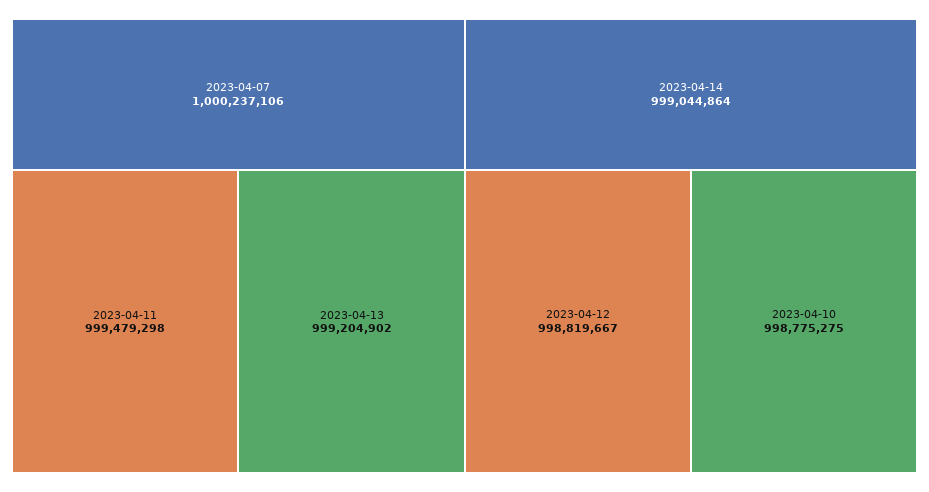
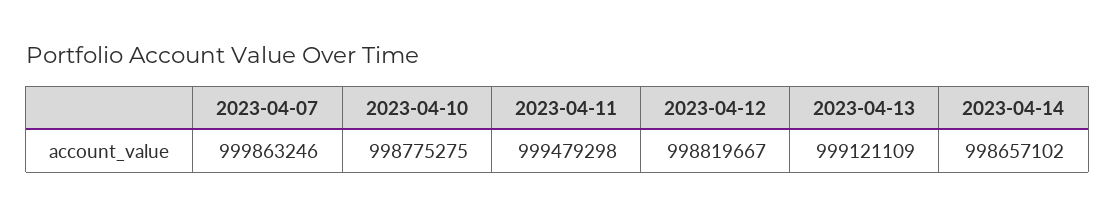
2023-04-07: 1000237106 -> 999863246
2023-04-13: 999204902 -> 999121109
2023-04-14: 999044864 -> 998657102

